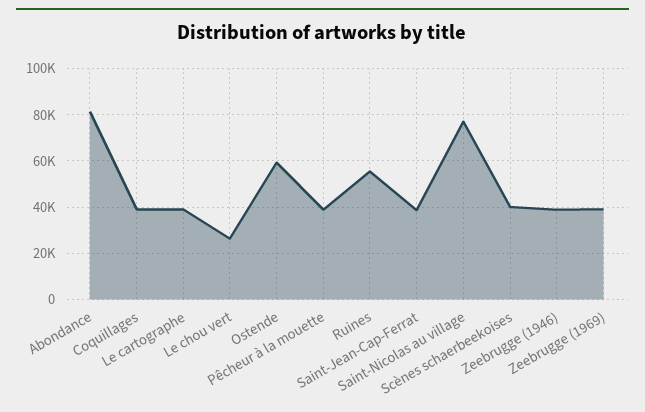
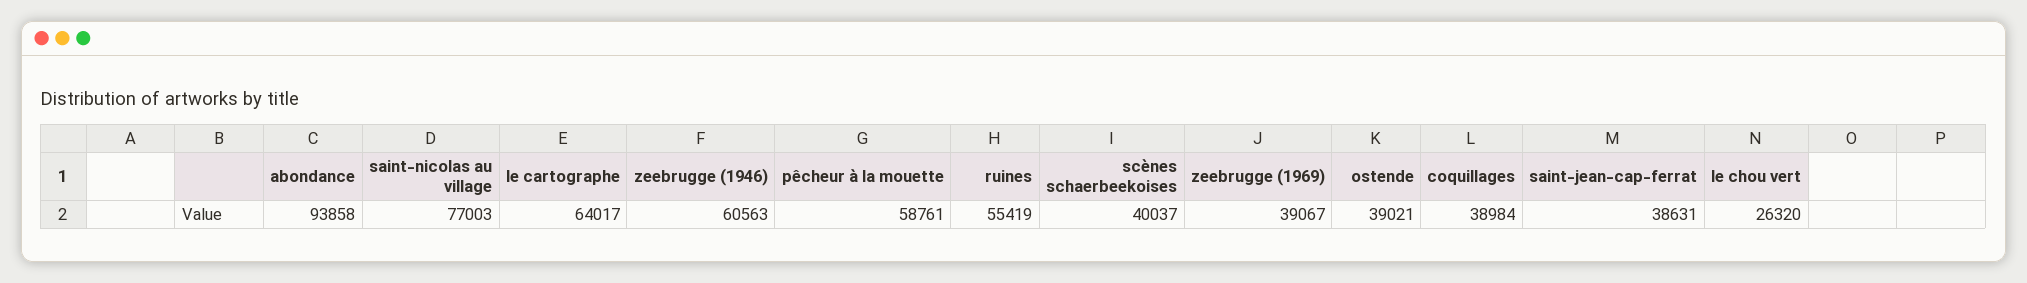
Abondance: 80000 -> 93858
Le cartographe: 40000 -> 64017
Ostende: 60000 -> 39021
Pêcheur à la mouette: 40000 -> 58761
Zeebrugge (1946): 40000 -> 60563

